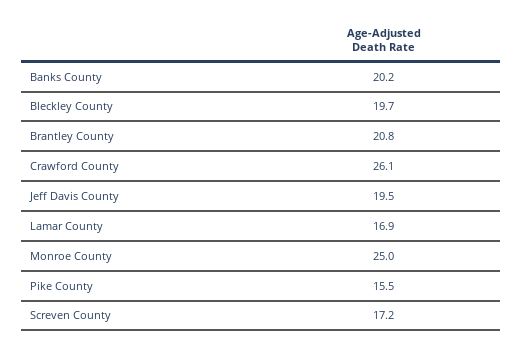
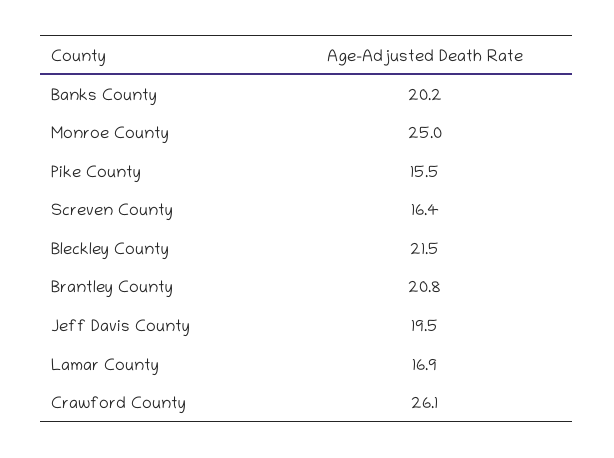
Bleckley County: 19.7 -> 21.5
Screven County: 17.2 -> 16.4

